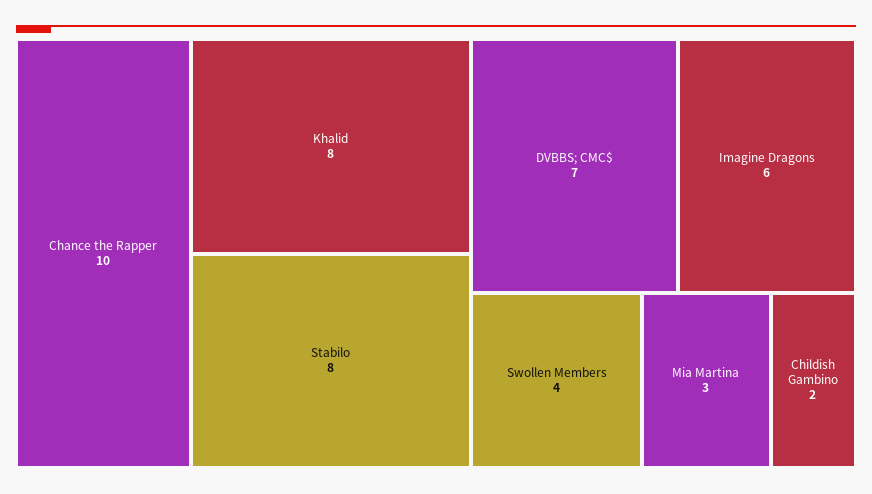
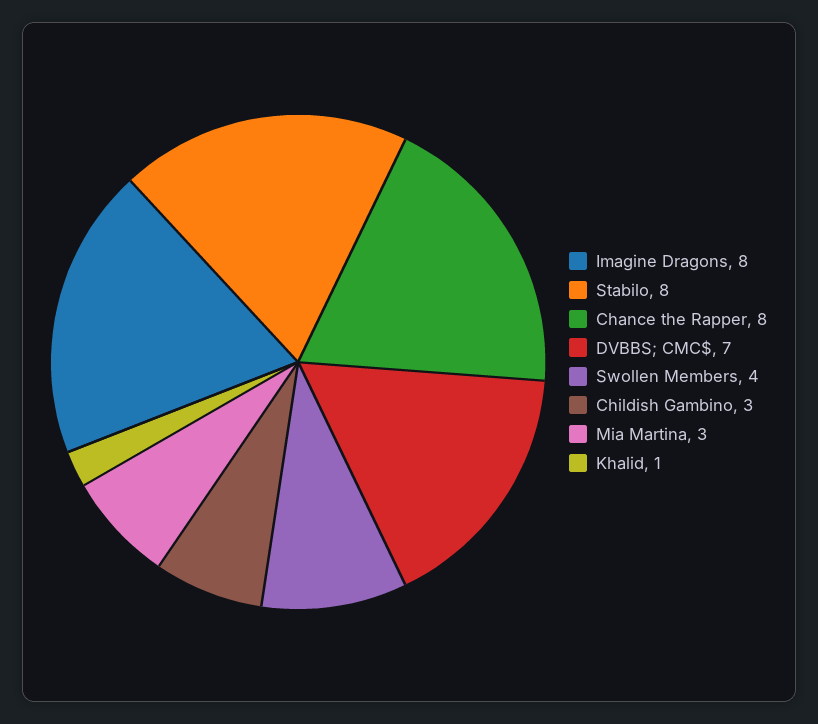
Chance the Rapper: 10 -> 8
Khalid: 8 -> 1
Imagine Dragons: 6 -> 8
Childish Gambino: 2 -> 3

